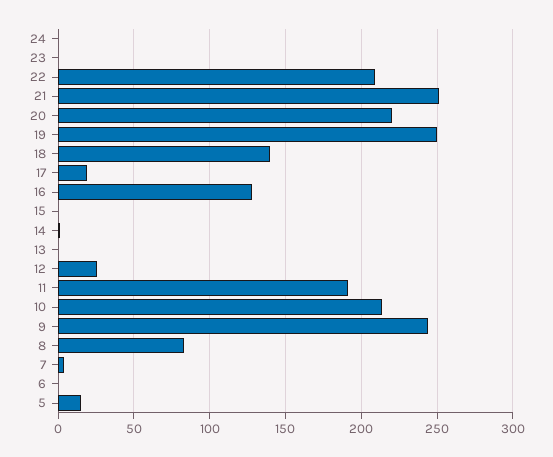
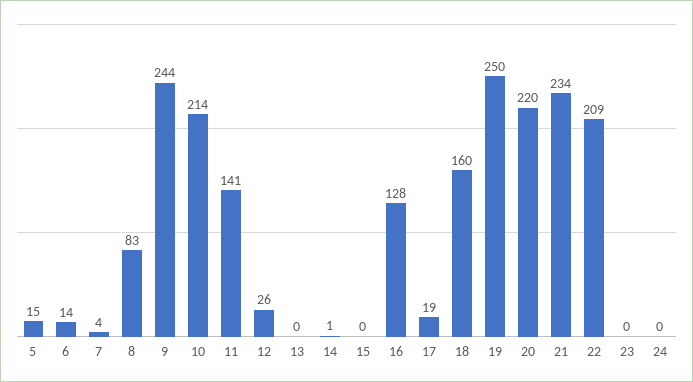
21: 250 -> 234
18: 140 -> 160
11: 190 -> 141
6: 0 -> 14

